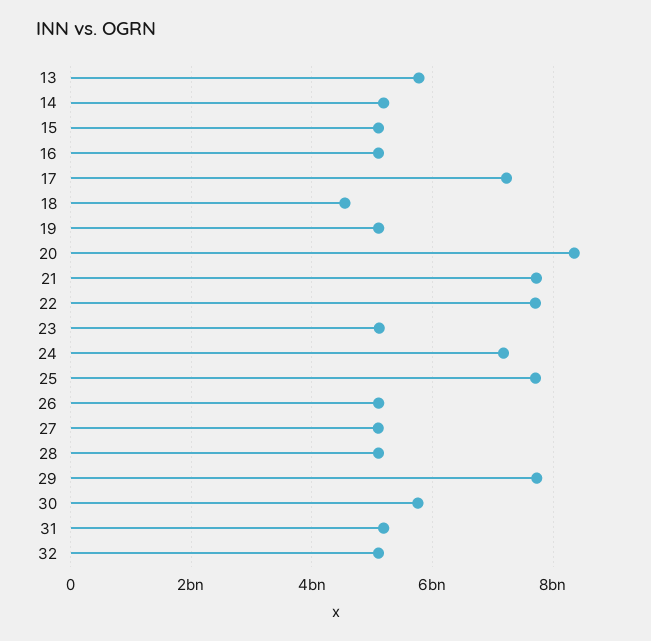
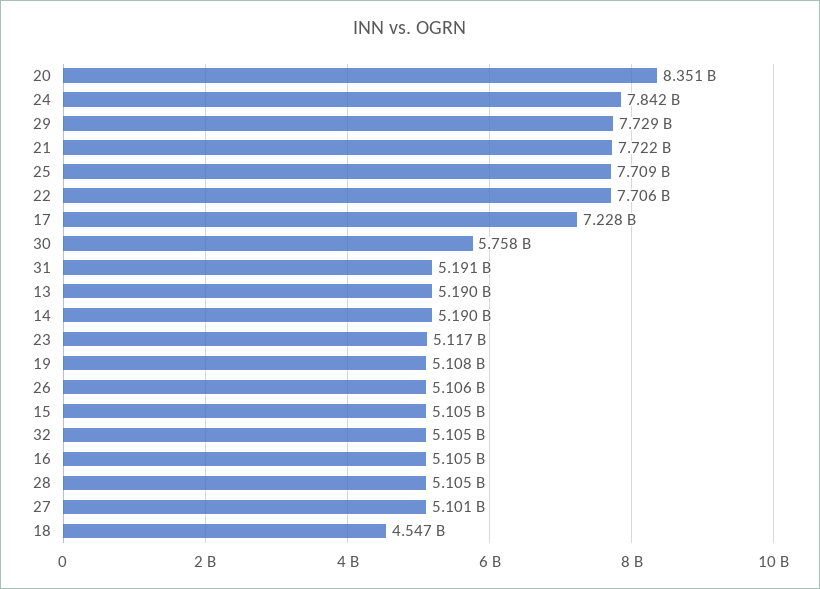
13: 5800000000 -> 5190000000
24: 7200000000 -> 7842000000

